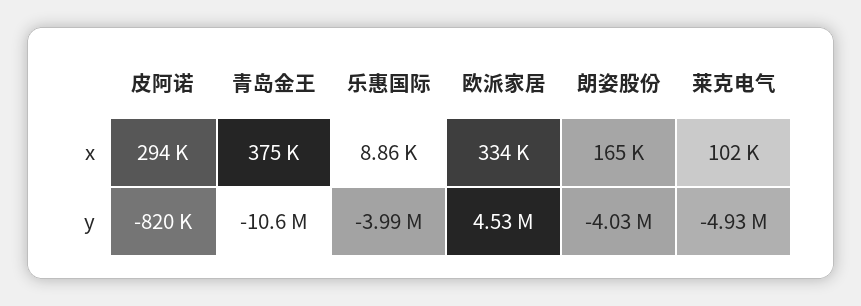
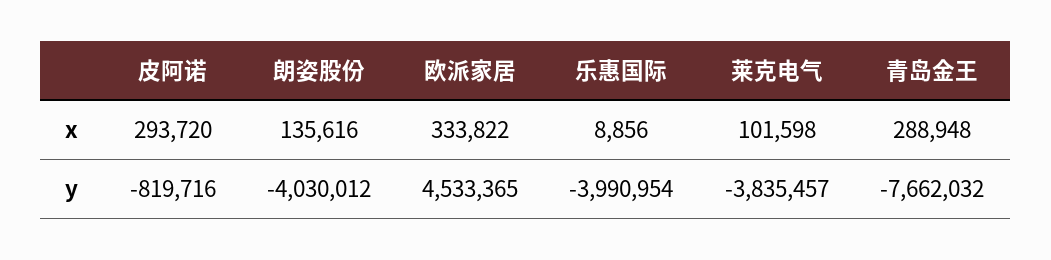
青岛金王, x: 375000 -> 288948
朗姿股份, x: 165000 -> 135616
青岛金王, y: -10600000 -> -7662032
莱克电气, y: -4930000 -> -3835457

